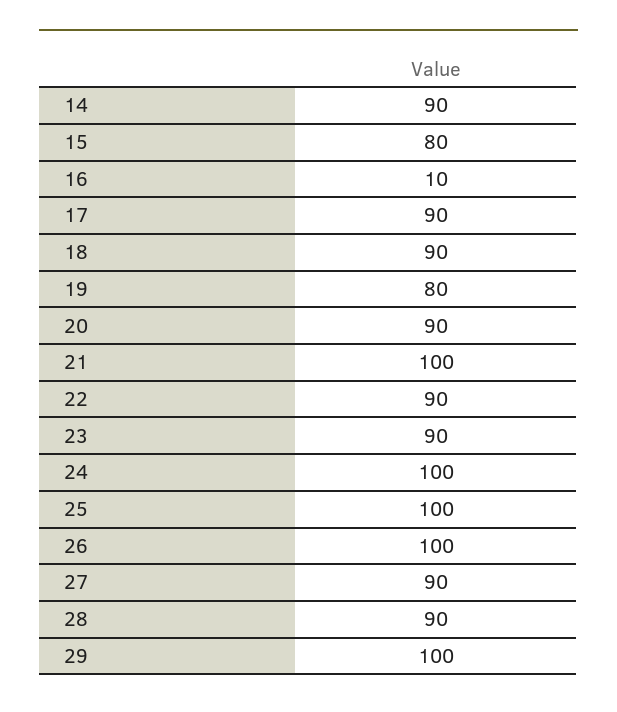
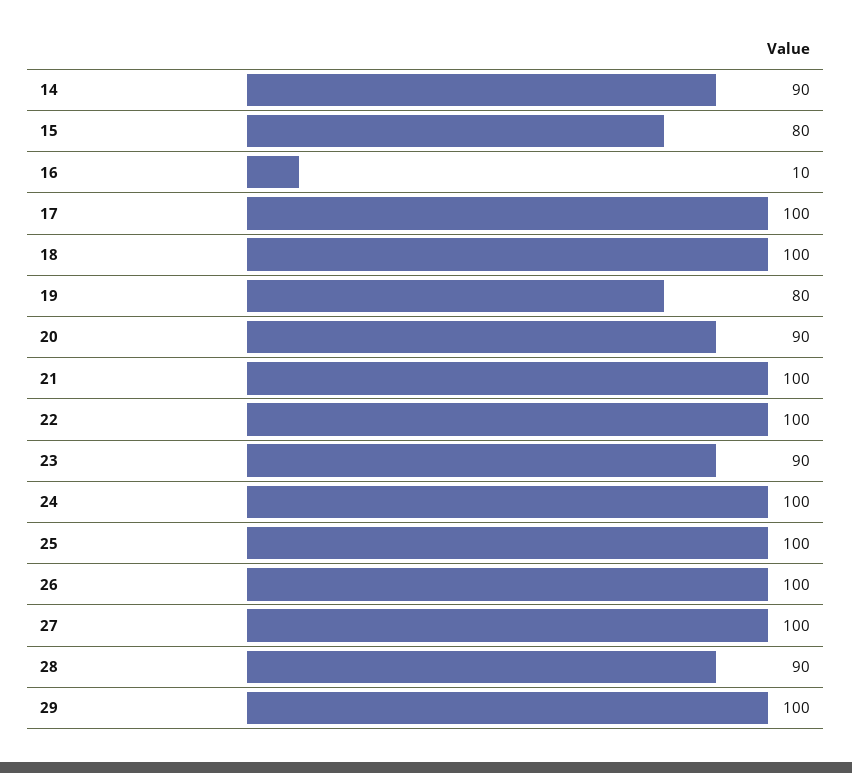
17: 90 -> 100
18: 90 -> 100
22: 90 -> 100
27: 90 -> 100

